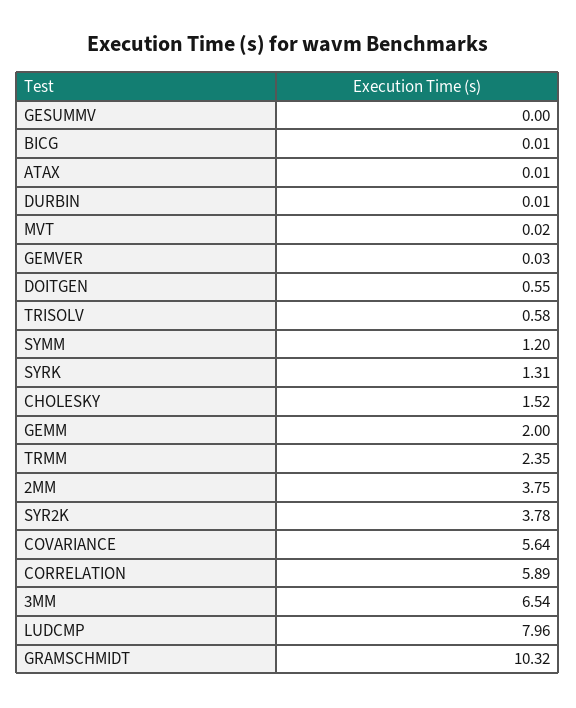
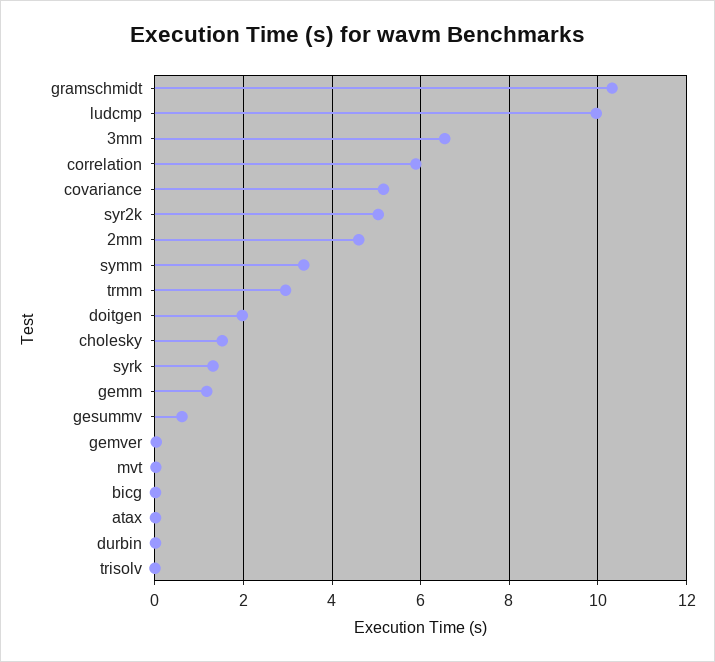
GESUMMV: 0 -> 0.6
DOITGEN: 0.55 -> 2
TRISOLV: 0.58 -> 0
SYMM: 1.2 -> 3.4
GEMM: 2 -> 1.2
TRMM: 2.35 -> 3
2MM: 3.75 -> 4.6
SYR2K: 3.78 -> 5
COVARIANCE: 5.64 -> 5.2
LUDCMP: 7.96 -> 10

